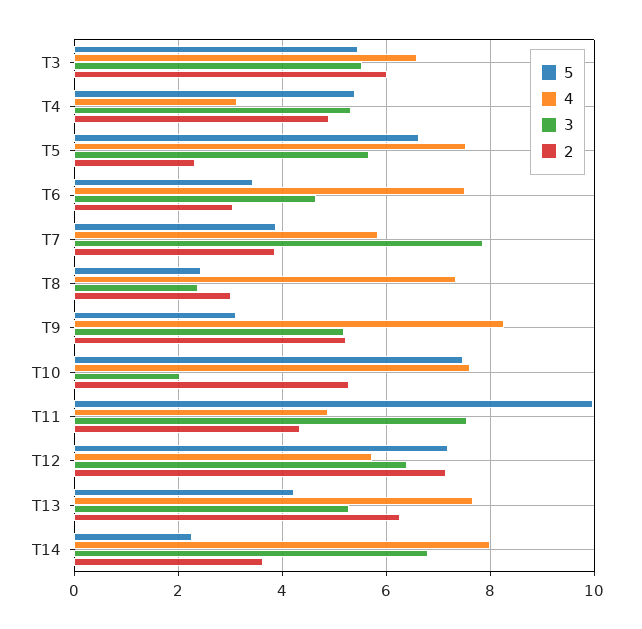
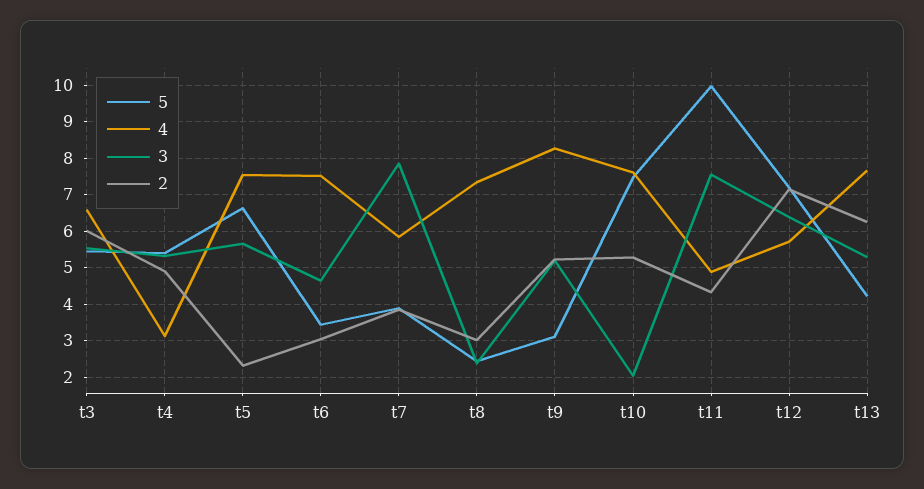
5, T14: 2.2 -> none
4, T14: 8 -> none
3, T14: 6.8 -> none
2, T14: 3.6 -> none

